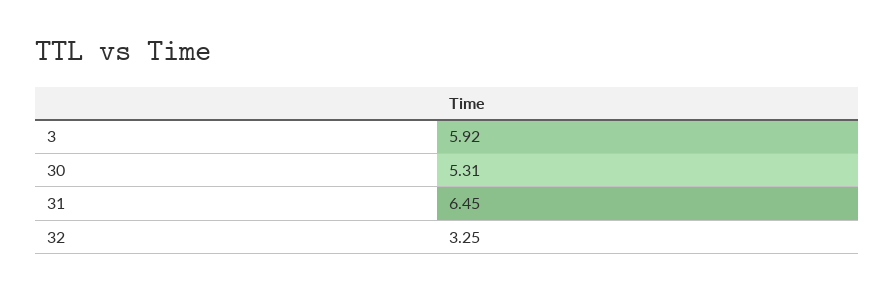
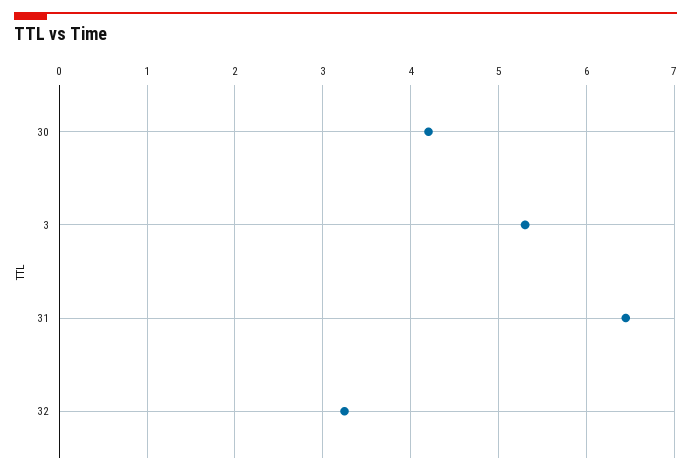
3: 5.92 -> 5.3
30: 5.31 -> 4.2

